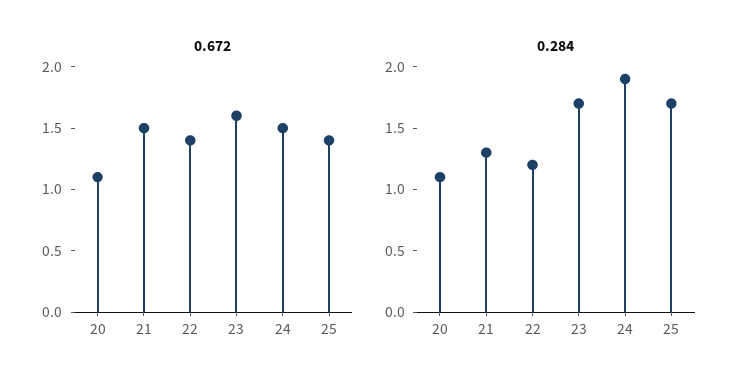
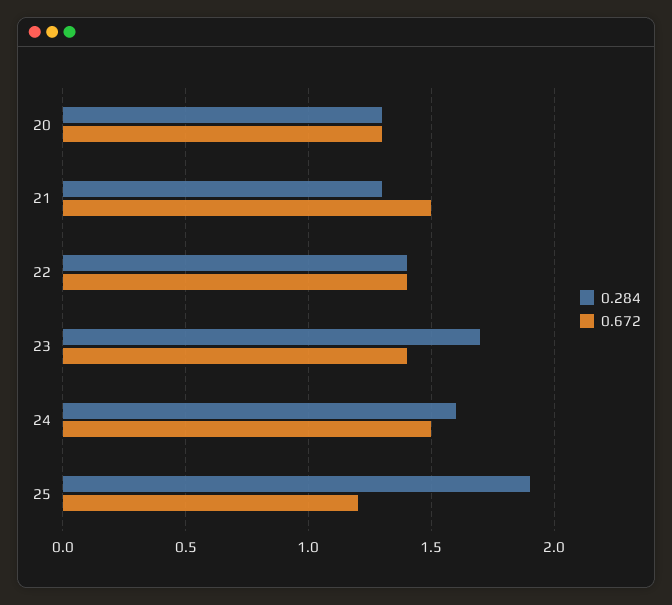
0.672, 20: 1.1 -> 1.3
0.672, 23: 1.6 -> 1.4
0.672, 25: 1.4 -> 1.2
0.284, 20: 1.1 -> 1.3
0.284, 22: 1.2 -> 1.4
0.284, 24: 1.9 -> 1.6
0.284, 25: 1.7 -> 1.9

